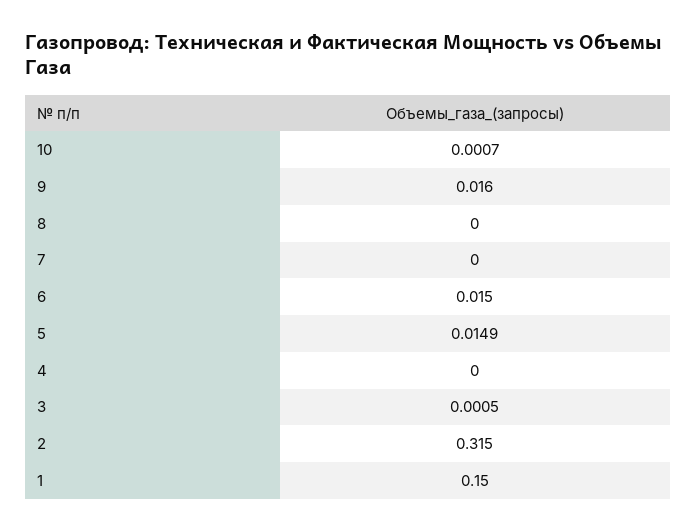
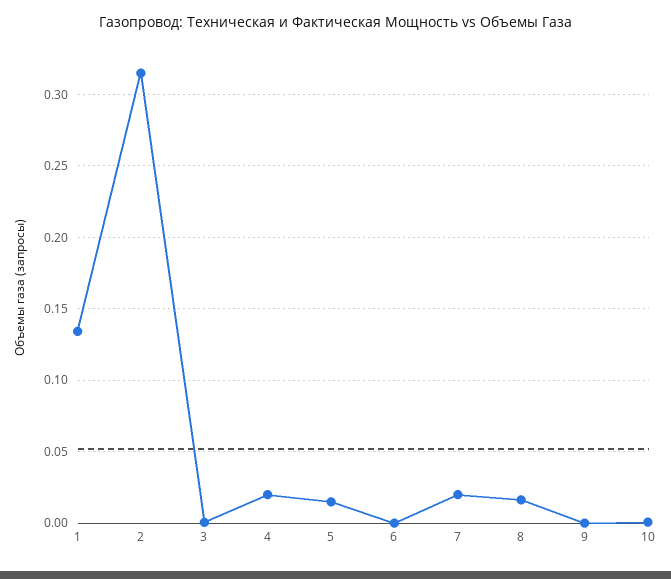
9: 0.016 -> 0
8: 0 -> 0.015
7: 0 -> 0.02
6: 0.015 -> 0
4: 0 -> 0.02
1: 0.15 -> 0.135

